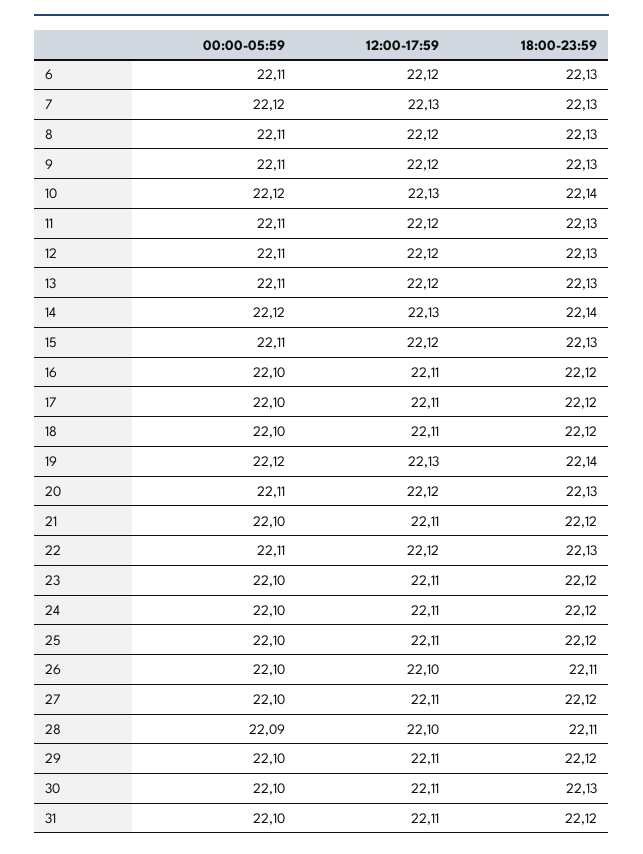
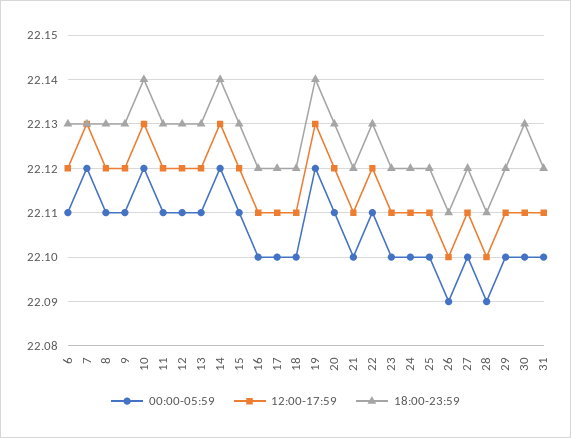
00:00-05:59, 26: 22.1 -> 22.09

